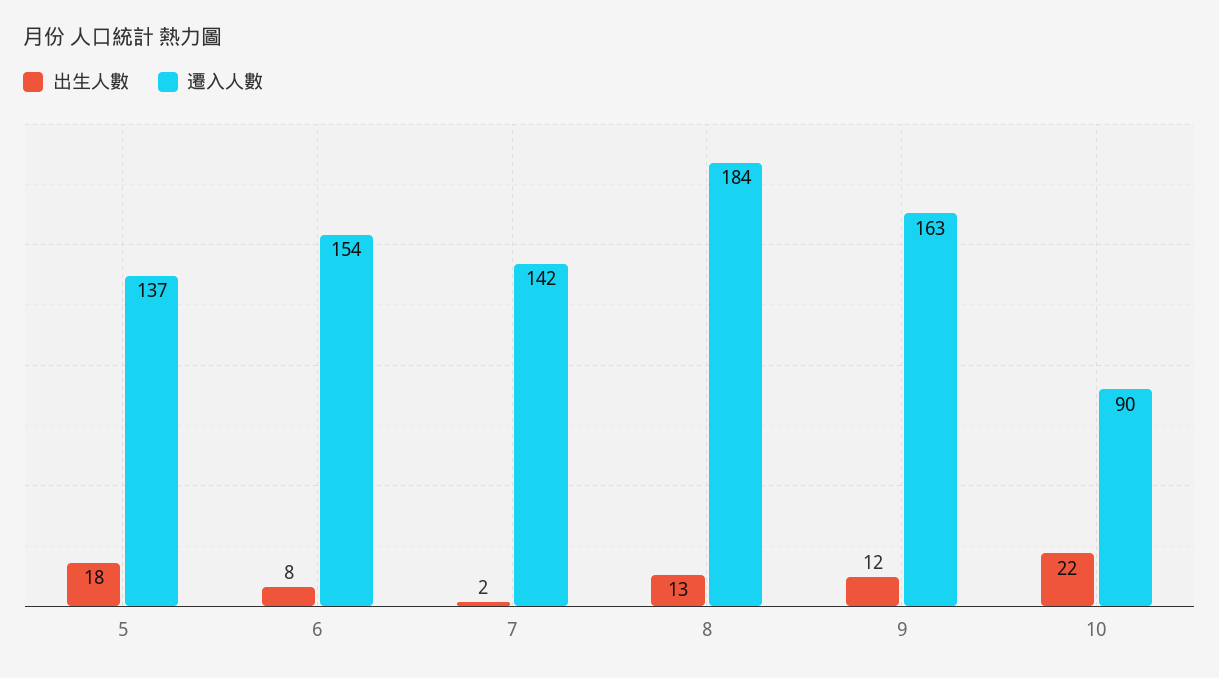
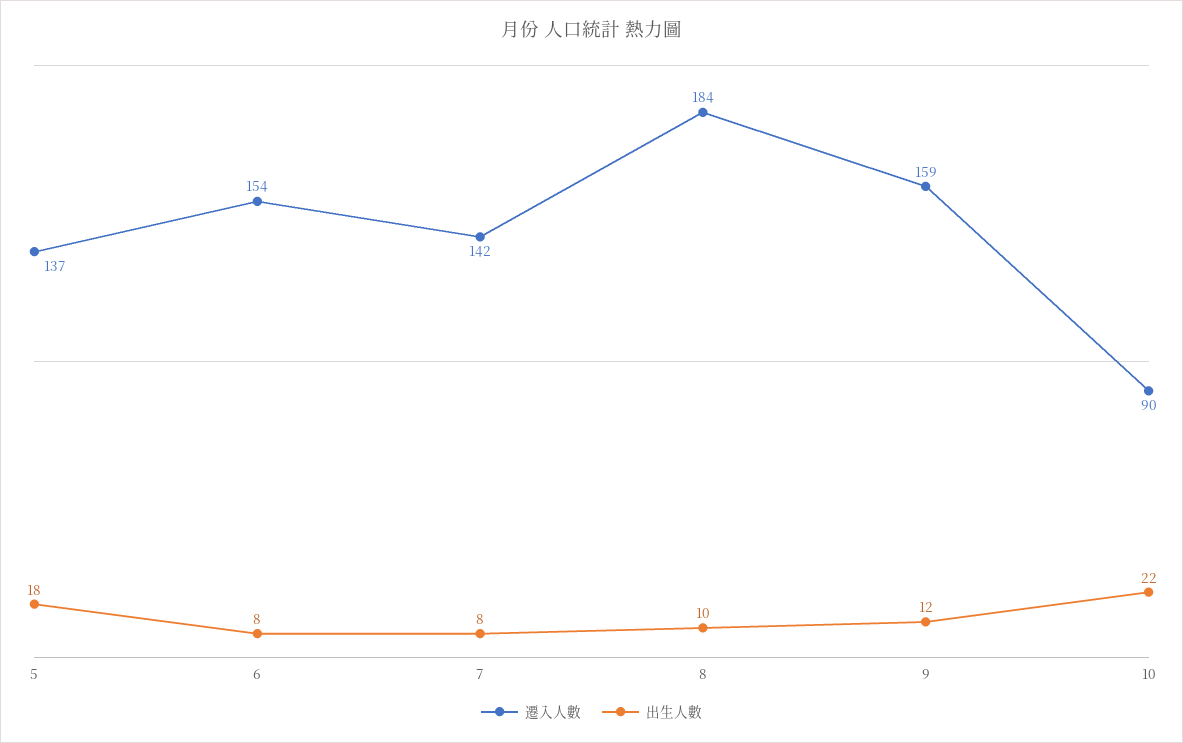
出生人數, 7: 2 -> 8
出生人數, 8: 13 -> 10
遷入人數, 9: 163 -> 159

